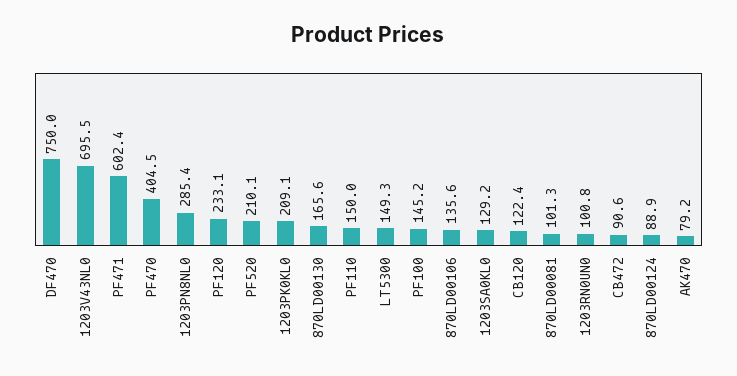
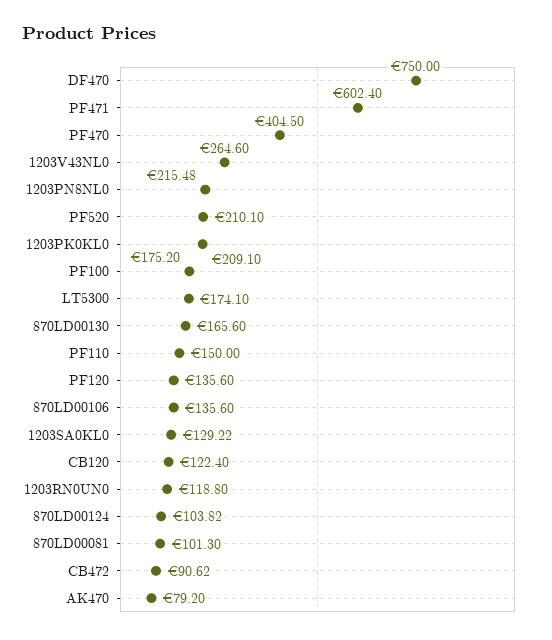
1203V43NL0: 695.5 -> 264.6
1203PN8NL0: 285.4 -> 215.48
PF120: 233.1 -> 135.6
LT5300: 149.3 -> 174.1
PF100: 145.2 -> 175.2
1203RN0UN0: 100.8 -> 118.8
870LD00124: 88.9 -> 103.82

